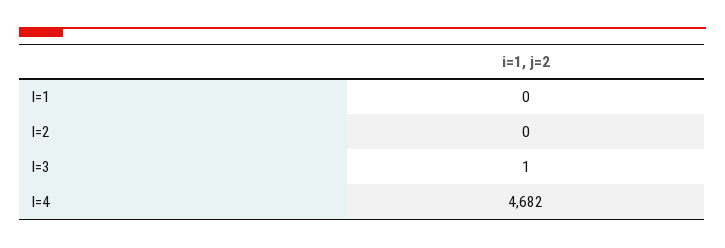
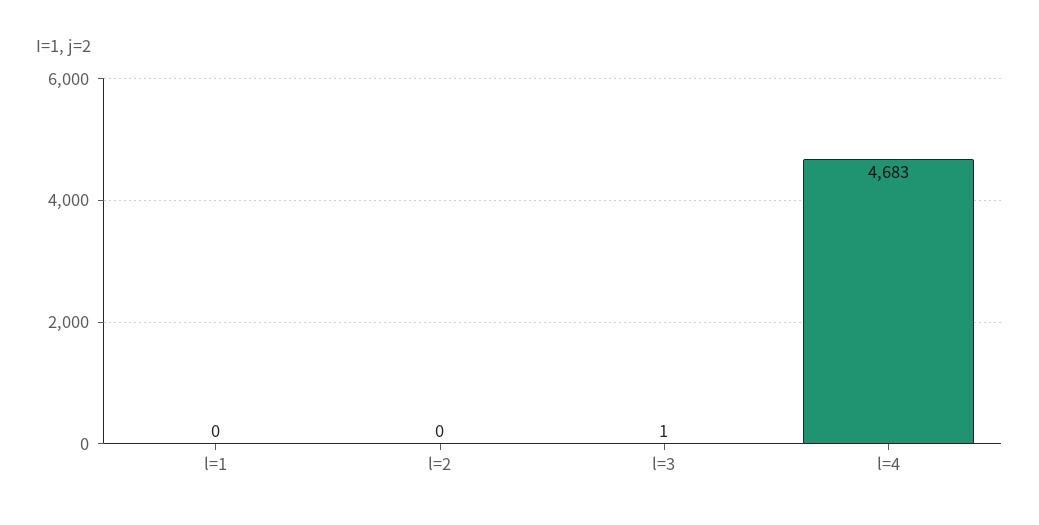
l=4: 4682 -> 4683

